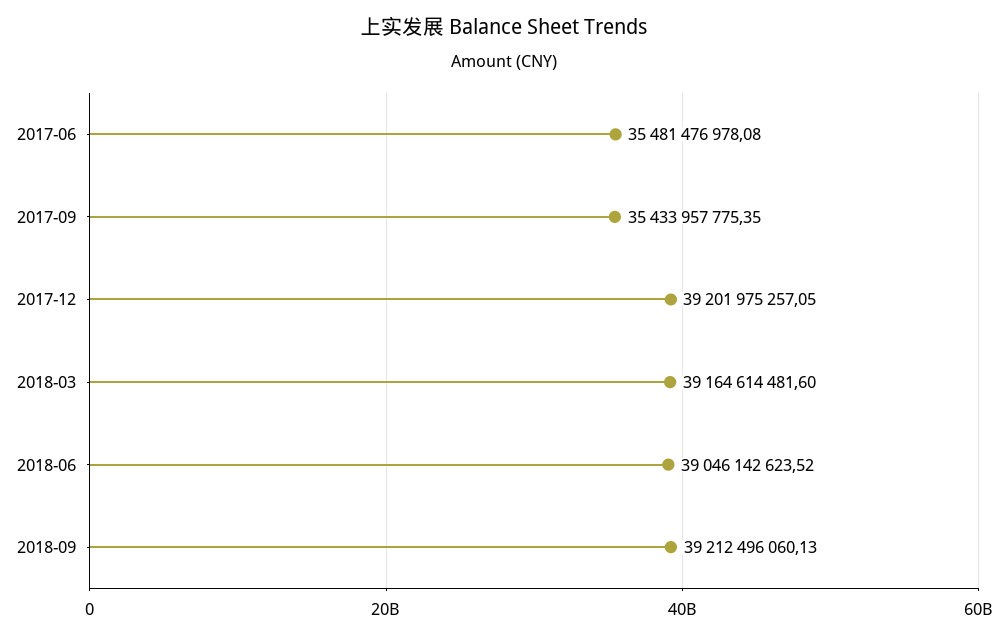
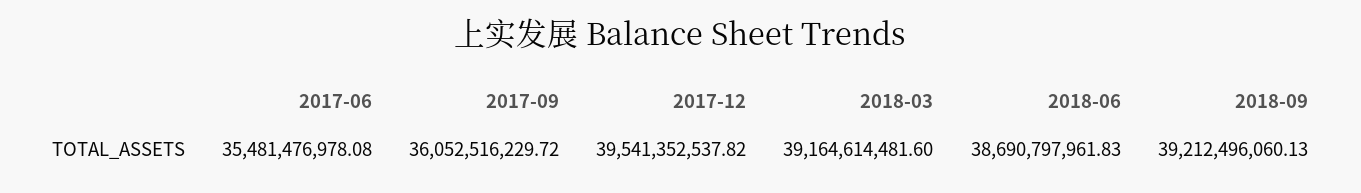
2017-09: 35433957775.35 -> 36052516229.72
2017-12: 39201975257.05 -> 39541352537.82
2018-06: 39046142623.52 -> 38690797961.83

